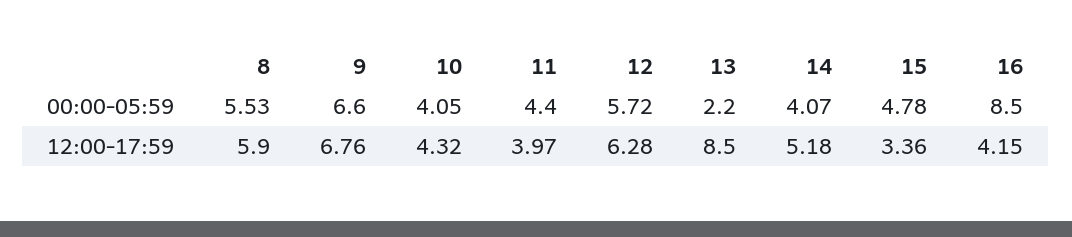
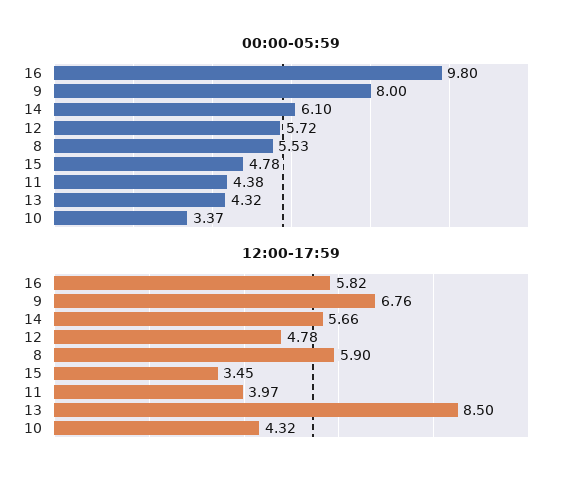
00:00-05:59, 9: 6.6 -> 8
00:00-05:59, 10: 4.05 -> 3.37
00:00-05:59, 11: 4.4 -> 4.38
00:00-05:59, 13: 2.2 -> 4.32
00:00-05:59, 14: 4.07 -> 6.1
00:00-05:59, 16: 8.5 -> 9.8
12:00-17:59, 12: 6.28 -> 4.78
12:00-17:59, 14: 5.18 -> 5.66
12:00-17:59, 15: 3.36 -> 3.45
12:00-17:59, 16: 4.15 -> 5.82

